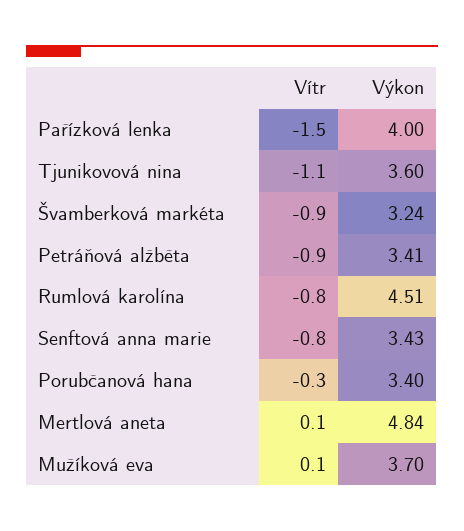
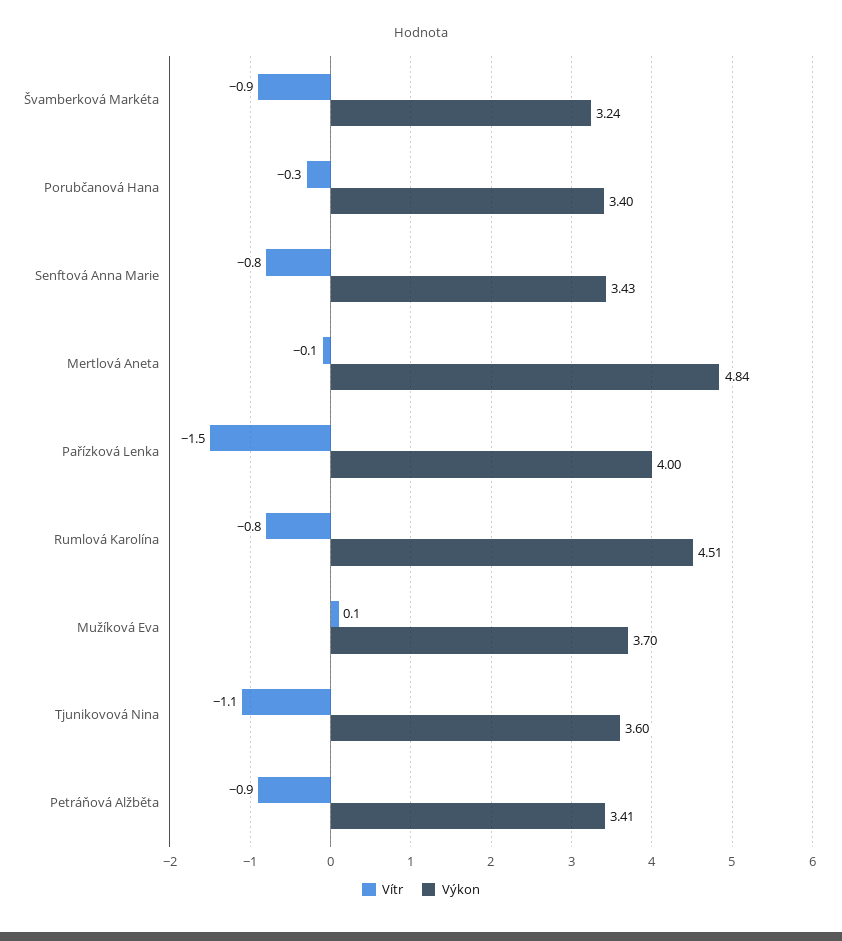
Vítr, Mertlová aneta: 0.1 -> -0.1

